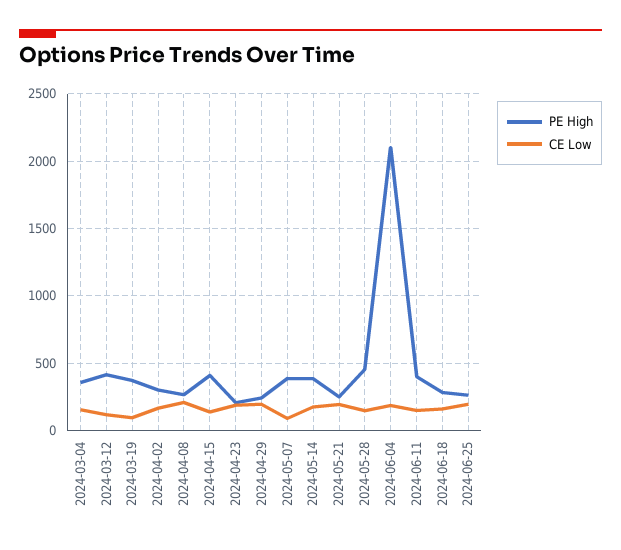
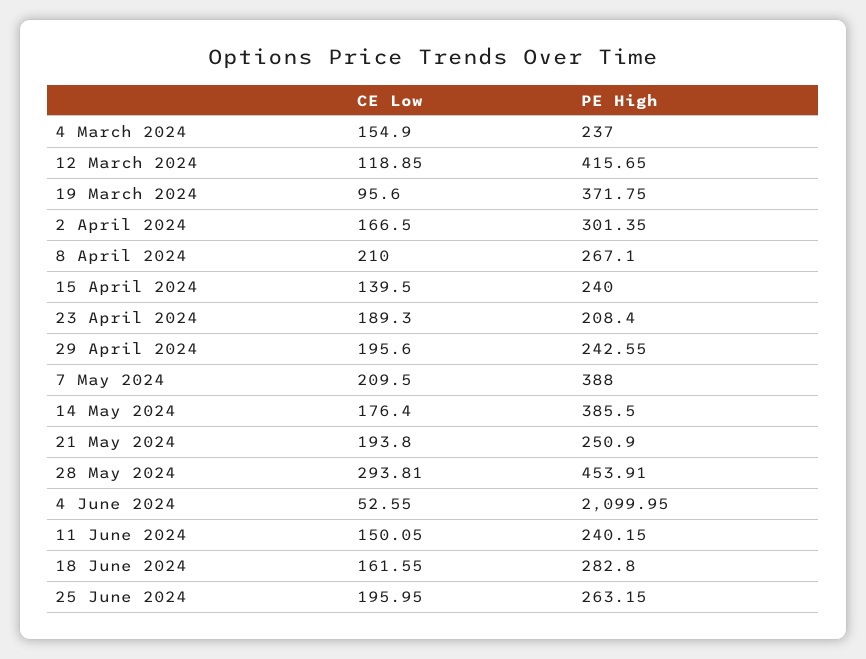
PE High, 2024-03-04: 350 -> 237
PE High, 2024-04-15: 400 -> 240
CE Low, 2024-05-07: 100 -> 209.5
CE Low, 2024-05-28: 150 -> 293.81
CE Low, 2024-06-04: 200 -> 52.55
PE High, 2024-06-11: 400 -> 240.15

